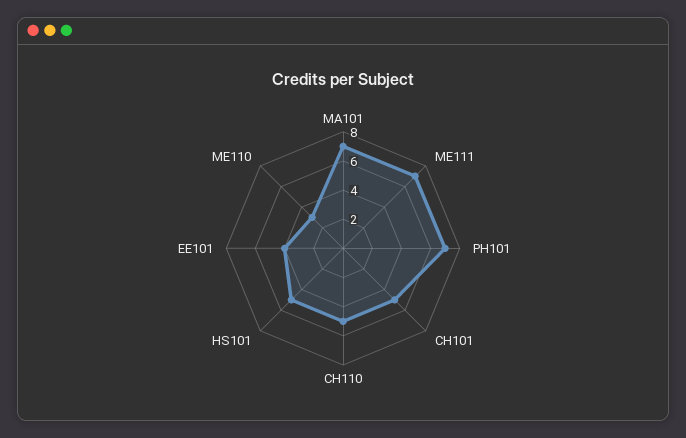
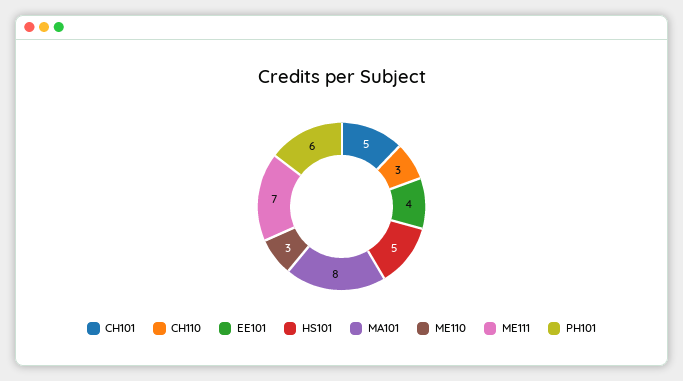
MA101: 7 -> 8
PH101: 7 -> 6
CH110: 5 -> 3

